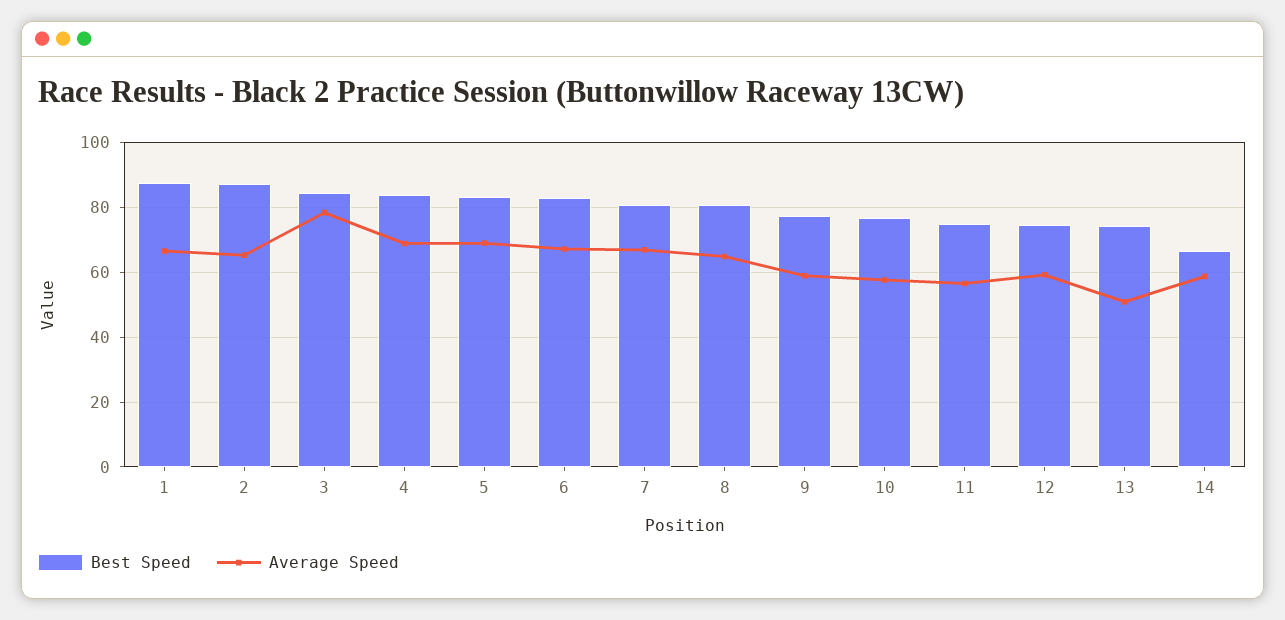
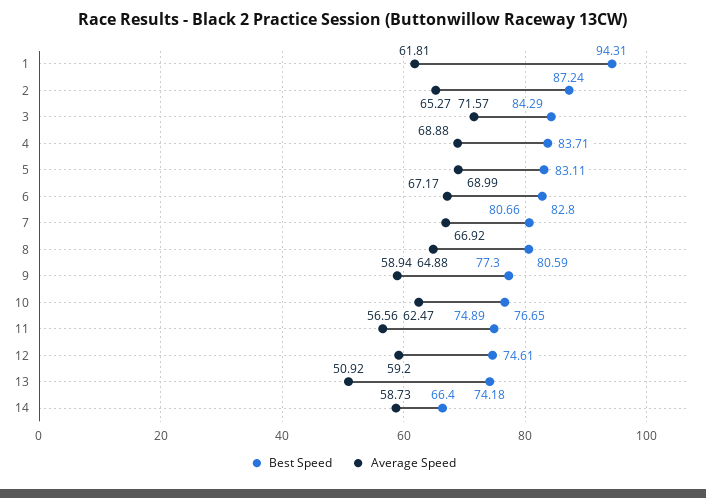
Best Speed, 1: 88 -> 94.31
Average Speed, 1: 66 -> 61.81
Average Speed, 3: 78 -> 71.57
Average Speed, 10: 58 -> 62.47

